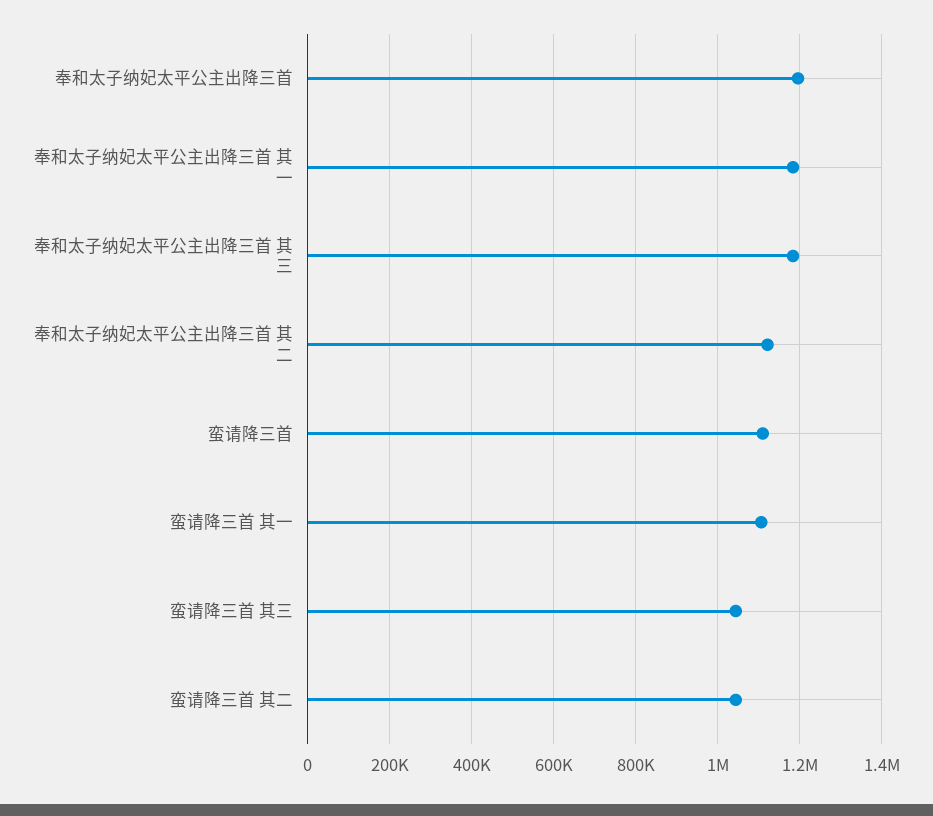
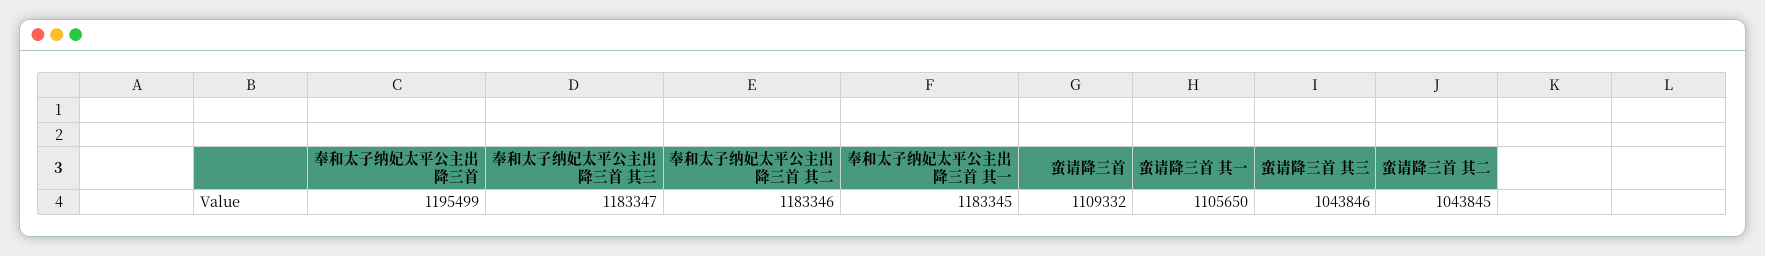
奉和太子纳妃太平公主出降三首 其二: 1120000 -> 1183346

